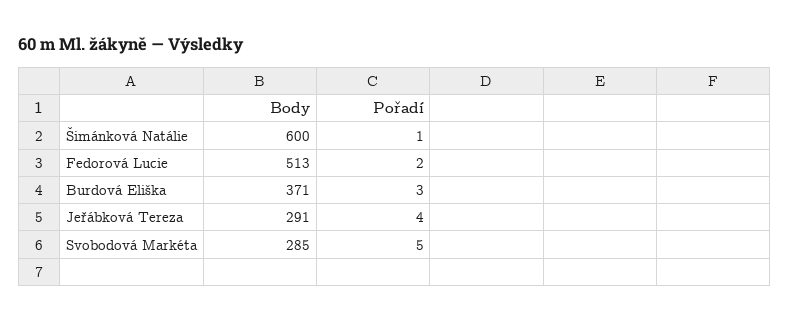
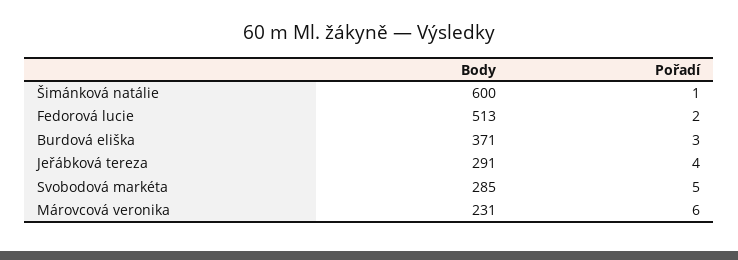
Body, Márovcová veronika: none -> 231
Pořadí, Márovcová veronika: none -> 6

